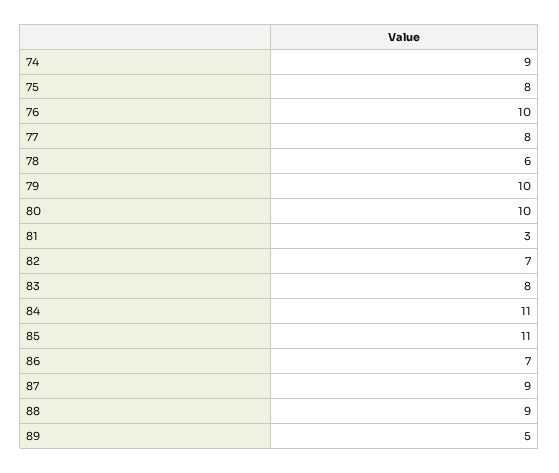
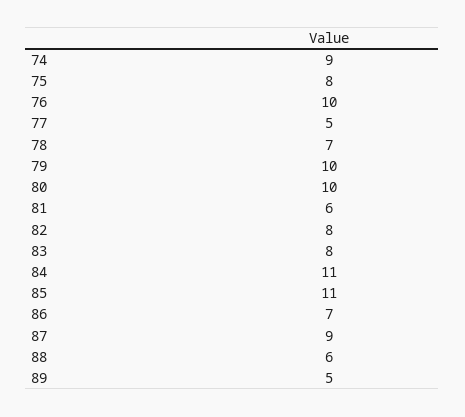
77: 8 -> 5
78: 6 -> 7
81: 3 -> 6
82: 7 -> 8
88: 9 -> 6

